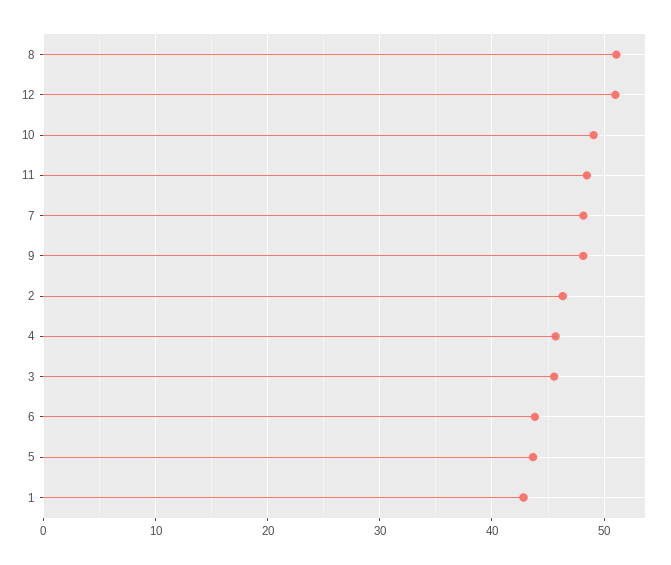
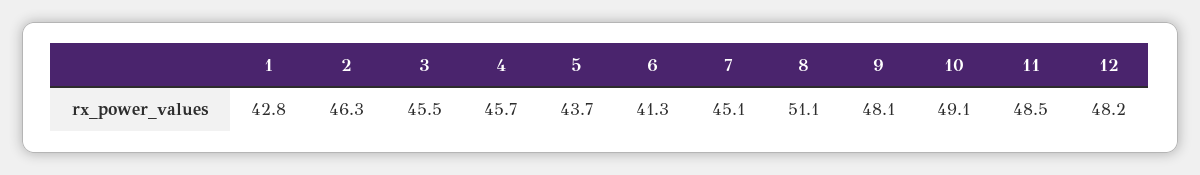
12: 51 -> 48.2
7: 48 -> 45.1
6: 44 -> 41.3

